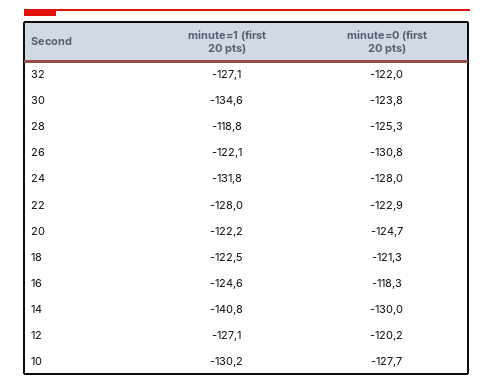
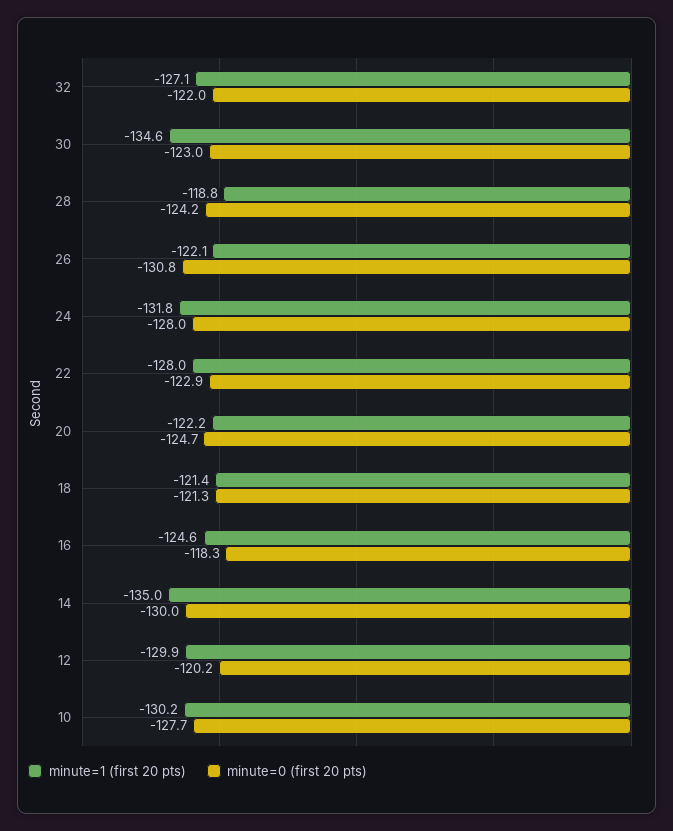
minute=0 (first 20 pts), 30: -123.8 -> -123
minute=0 (first 20 pts), 28: -125.3 -> -124.2
minute=1 (first 20 pts), 18: -122.5 -> -121.4
minute=1 (first 20 pts), 14: -140.8 -> -135
minute=1 (first 20 pts), 12: -127.1 -> -129.9

